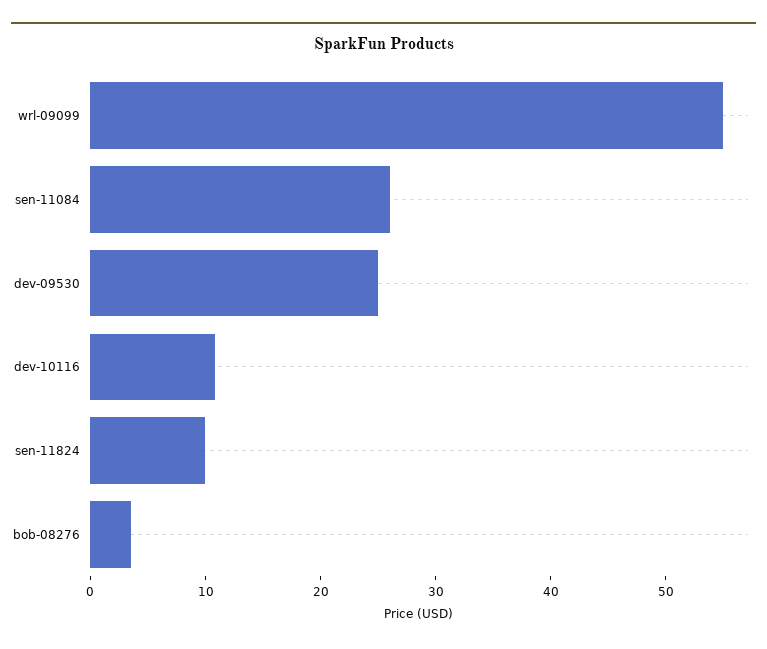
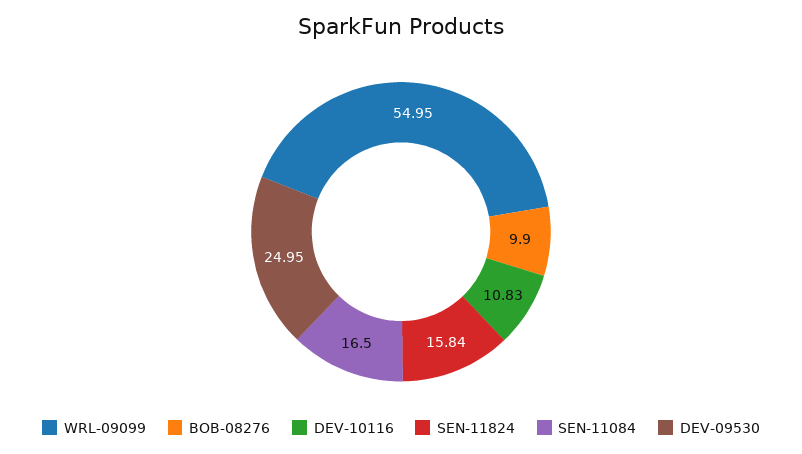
sen-11084: 26 -> 16.5
sen-11824: 10 -> 15.84
bob-08276: 4 -> 9.9

